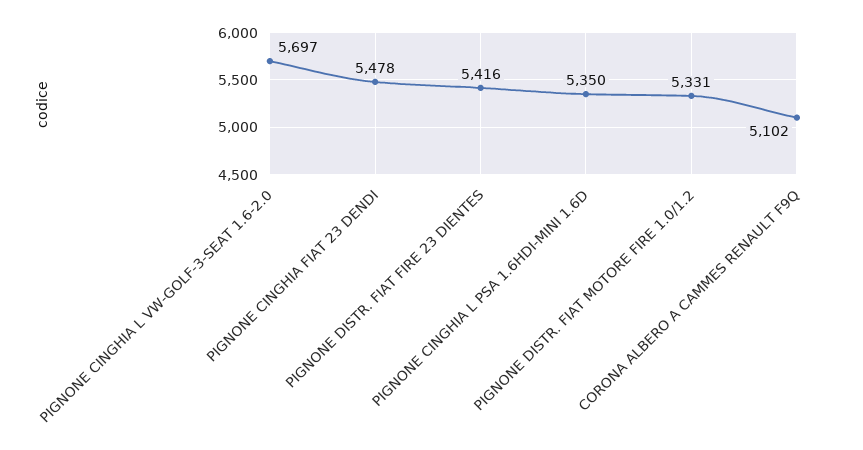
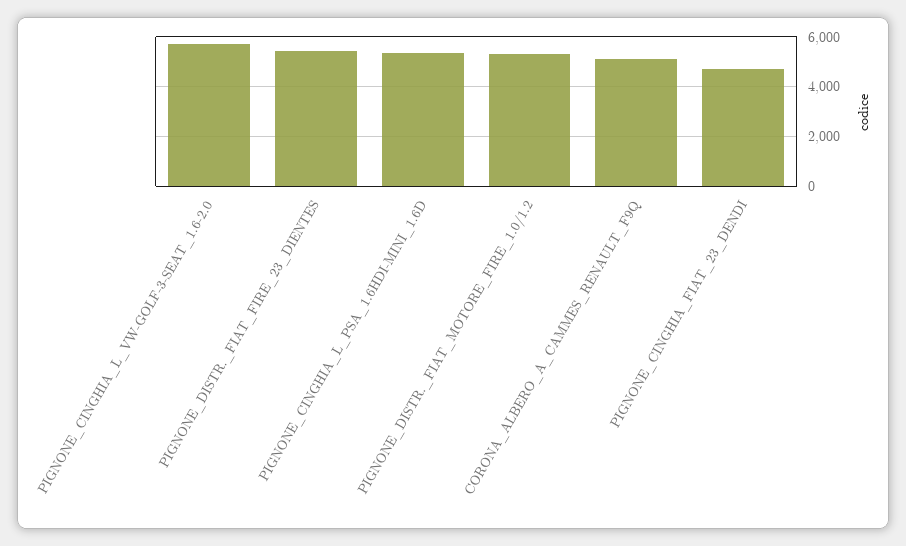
PIGNONE CINGHIA FIAT 23 DENDI: 5478 -> 4750

